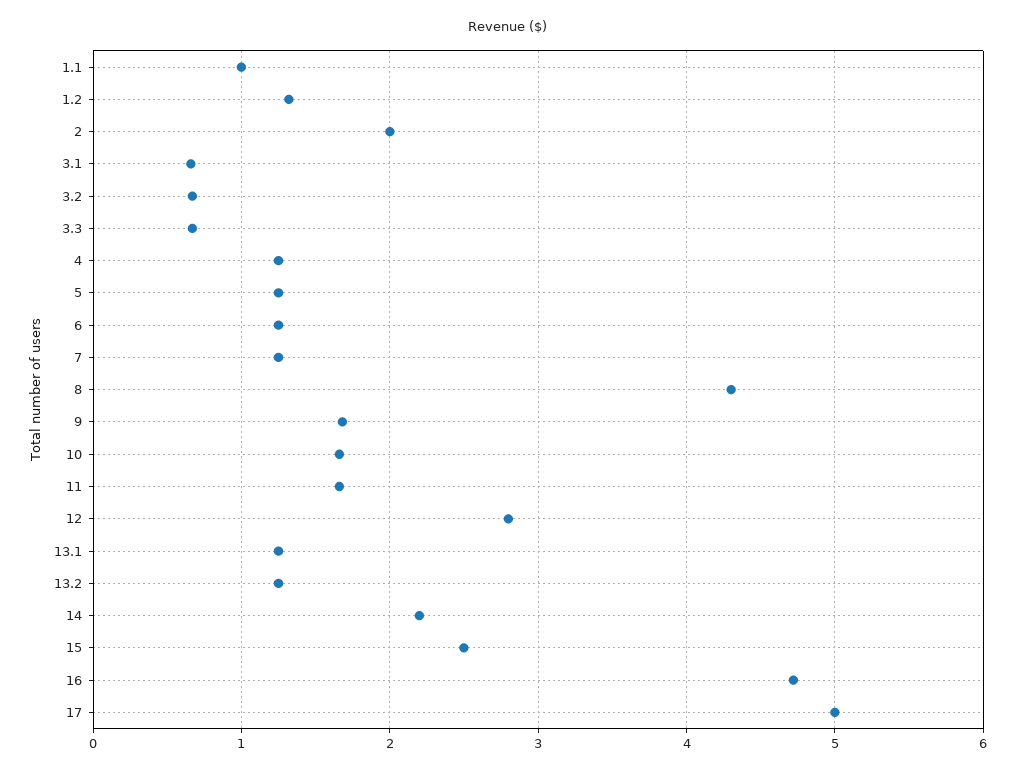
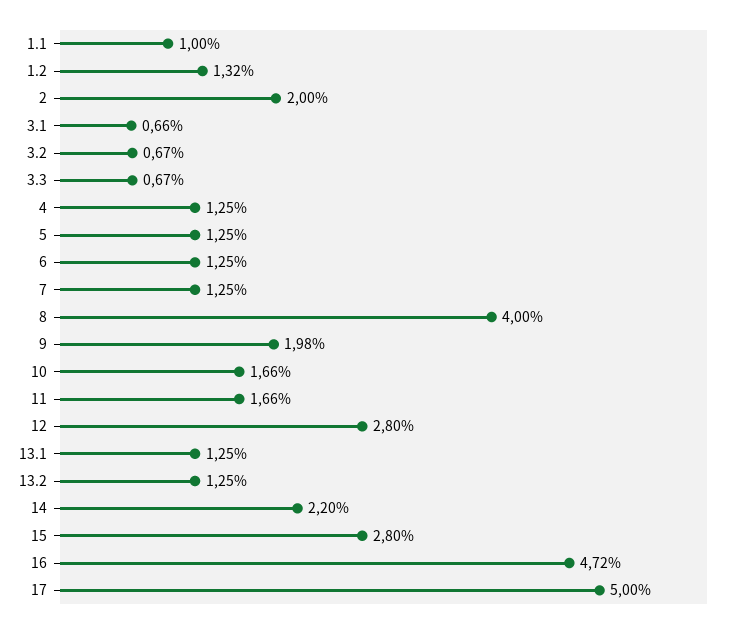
8: 4.3 -> 4
9: 1.7 -> 1.98
15: 2.5 -> 2.8

